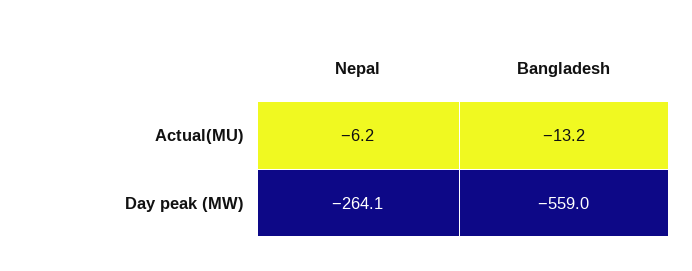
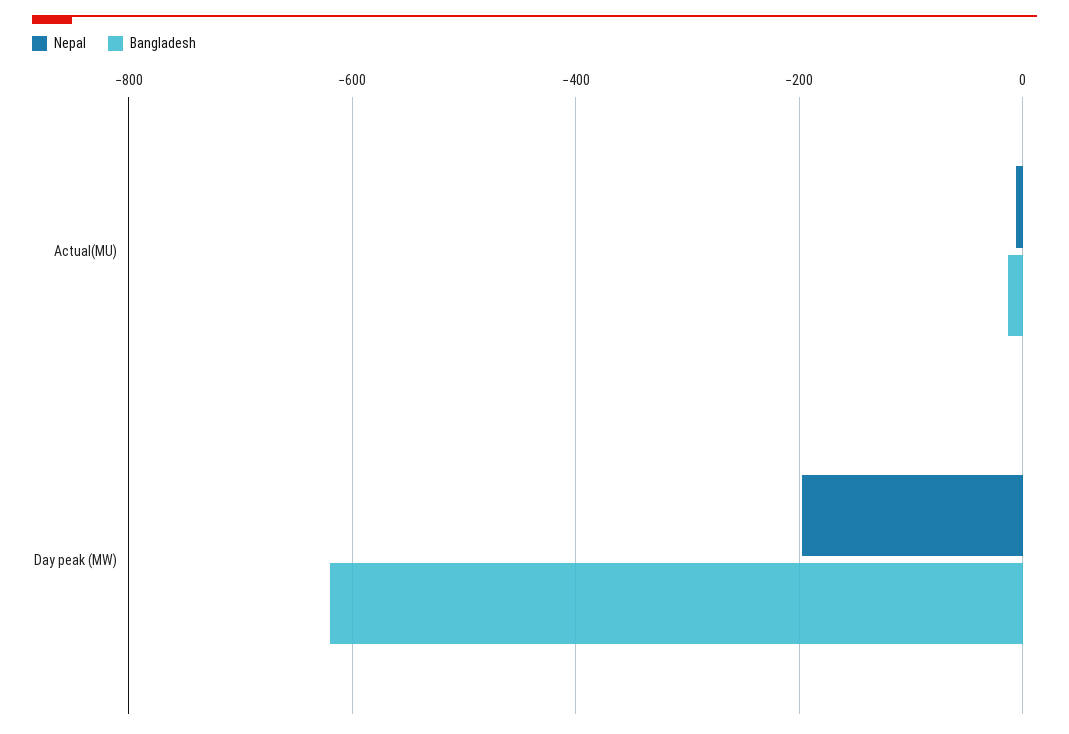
Nepal, Day peak (MW): -264.1 -> -200
Bangladesh, Day peak (MW): -559 -> -620

